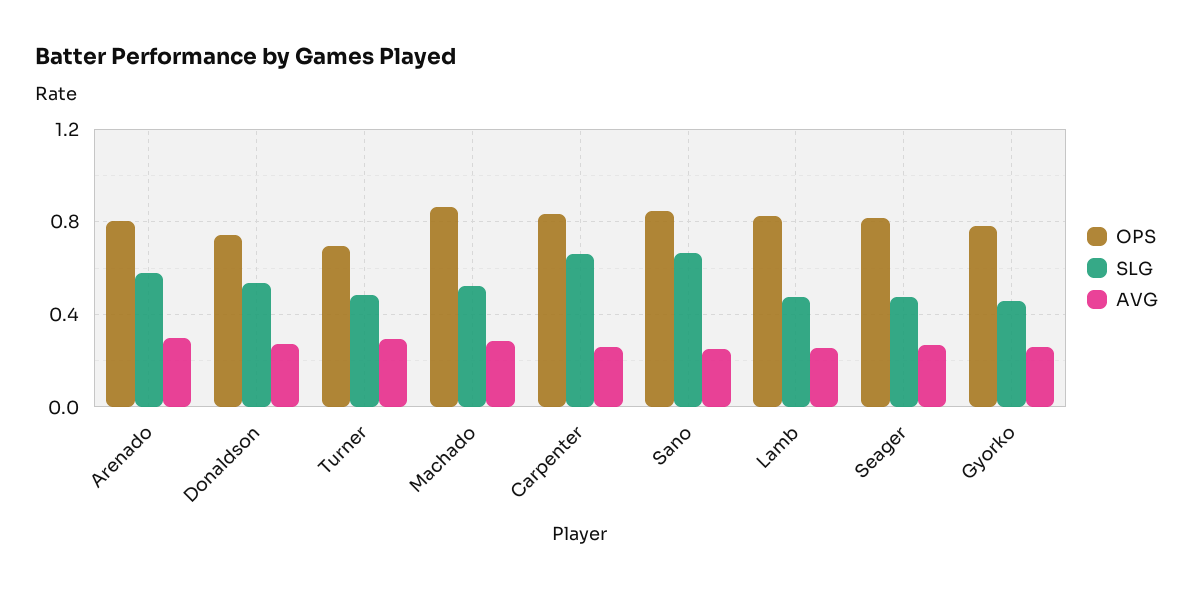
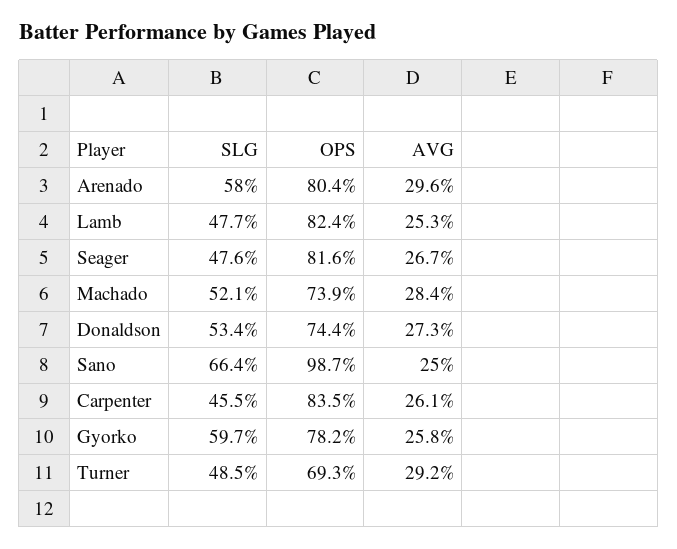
OPS, Machado: 0.85 -> 0.739
SLG, Carpenter: 0.65 -> 0.455
OPS, Sano: 0.85 -> 0.987
SLG, Gyorko: 0.45 -> 0.597

